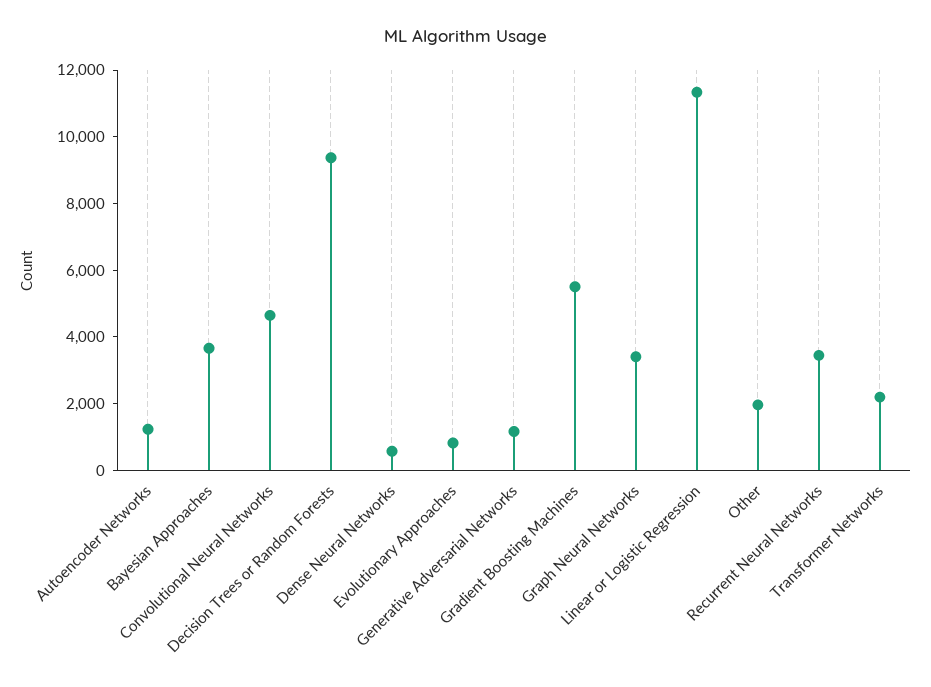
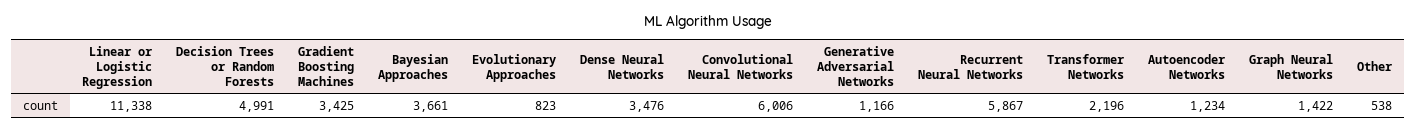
Convolutional Neural Networks: 4500 -> 6006
Decision Trees or Random Forests: 9500 -> 4991
Dense Neural Networks: 500 -> 3476
Gradient Boosting Machines: 5500 -> 3425
Graph Neural Networks: 3500 -> 1422
Other: 2000 -> 538
Recurrent Neural Networks: 3500 -> 5867

